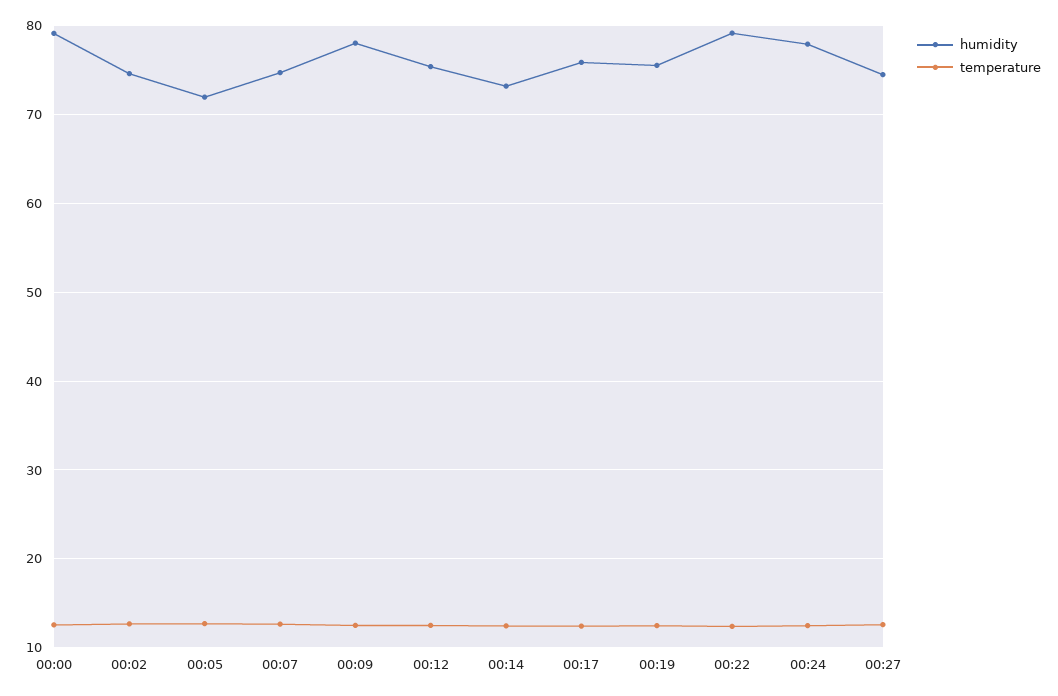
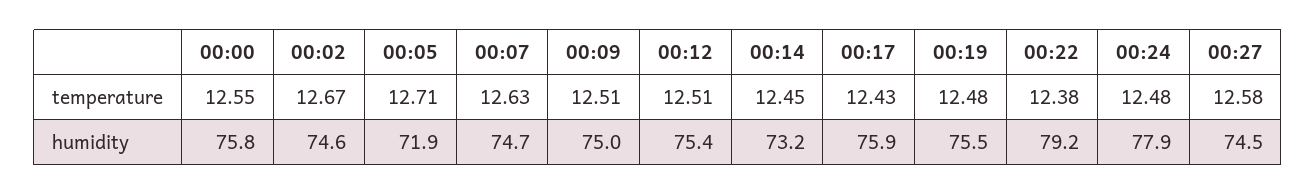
humidity, 00:00: 79 -> 75.8
humidity, 00:09: 78 -> 75

